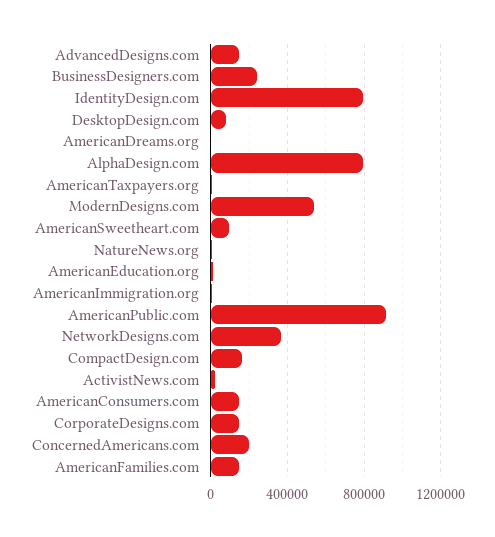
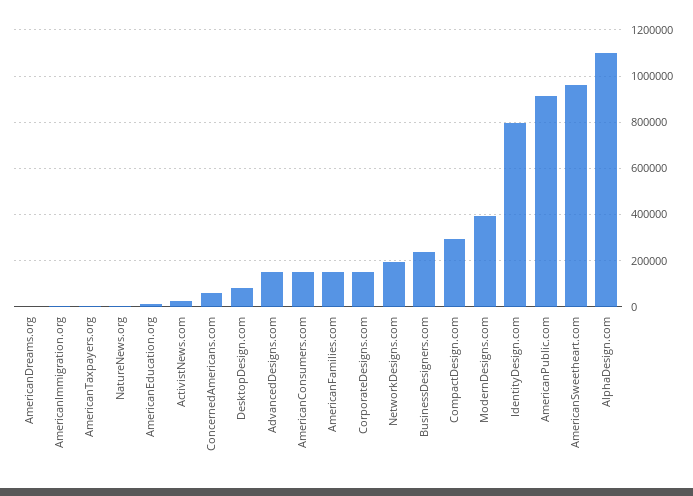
AlphaDesign.com: 800000 -> 1100000
ModernDesigns.com: 550000 -> 400000
AmericanSweetheart.com: 100000 -> 950000
NetworkDesigns.com: 350000 -> 200000
CompactDesign.com: 150000 -> 300000
ConcernedAmericans.com: 200000 -> 50000

